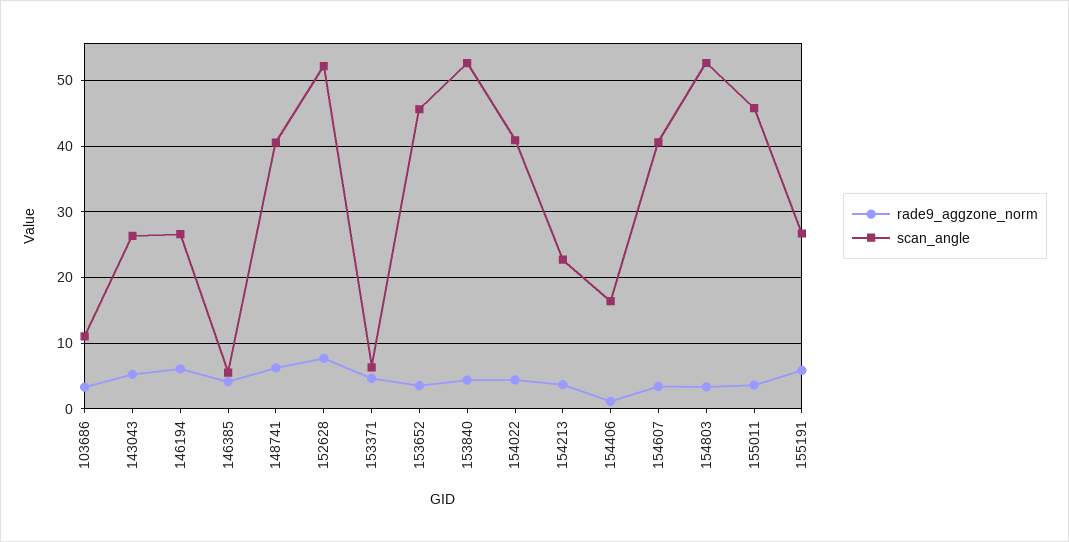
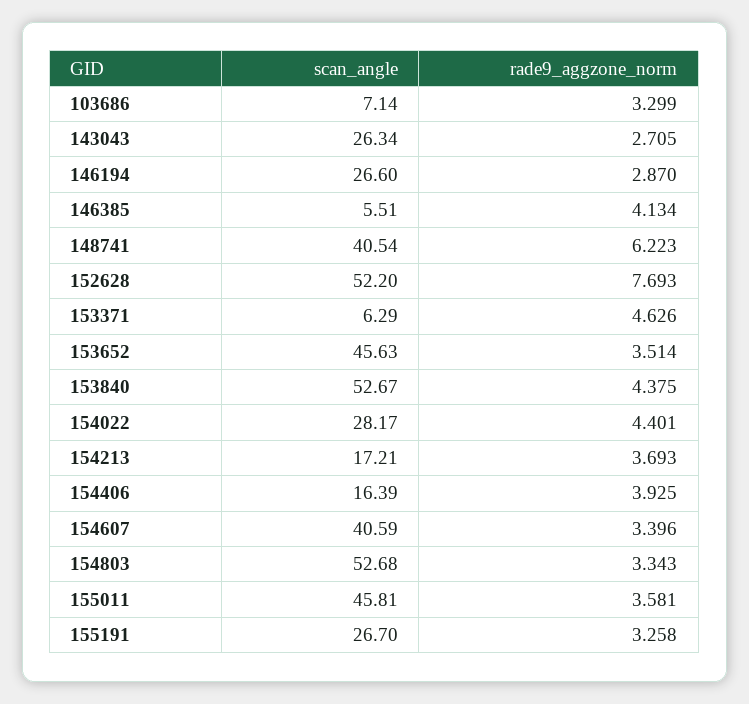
scan_angle, 103686: 11 -> 7.14
rade9_aggzone_norm, 143043: 5 -> 2.705
rade9_aggzone_norm, 146194: 6 -> 2.87
scan_angle, 154022: 41 -> 28.17
scan_angle, 154213: 23 -> 17.21
rade9_aggzone_norm, 154406: 1 -> 3.925
rade9_aggzone_norm, 155191: 6 -> 3.258

